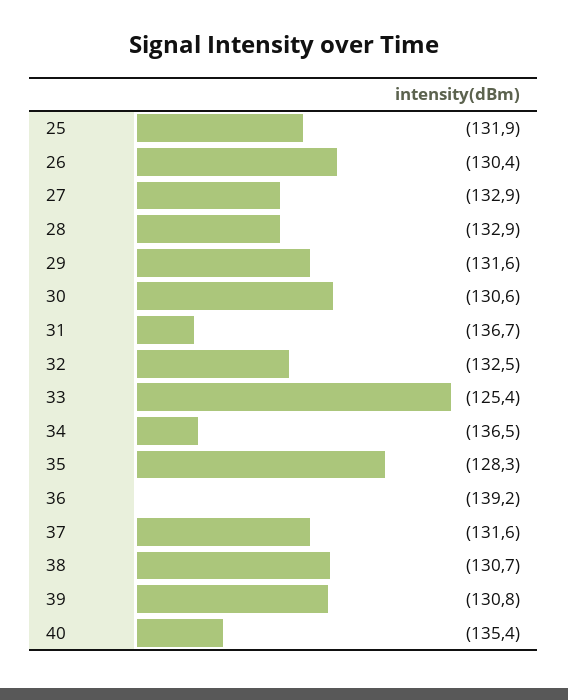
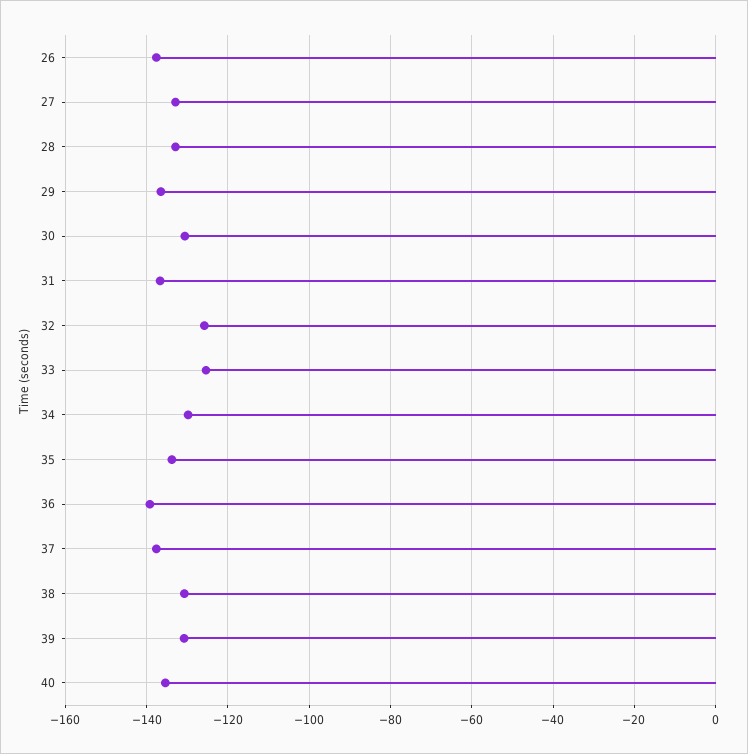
25: -131.9 -> none
26: -130.4 -> -138
29: -131.6 -> -136
32: -132.5 -> -126
34: -136.5 -> -130
35: -128.3 -> -134
37: -131.6 -> -138

